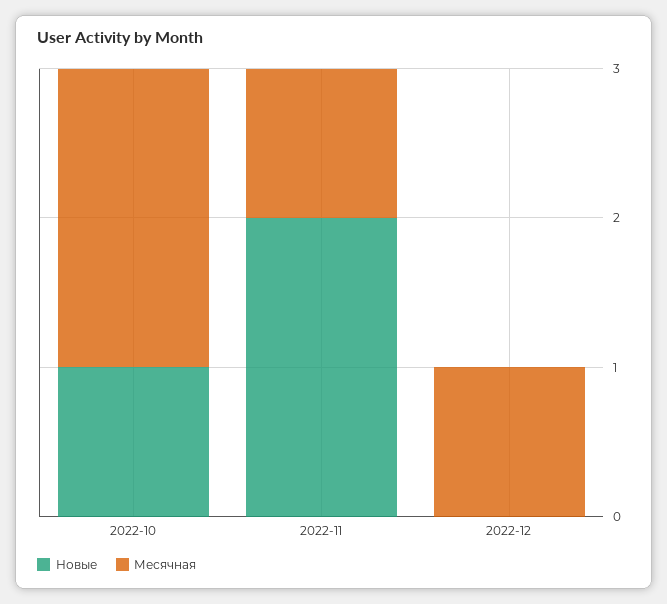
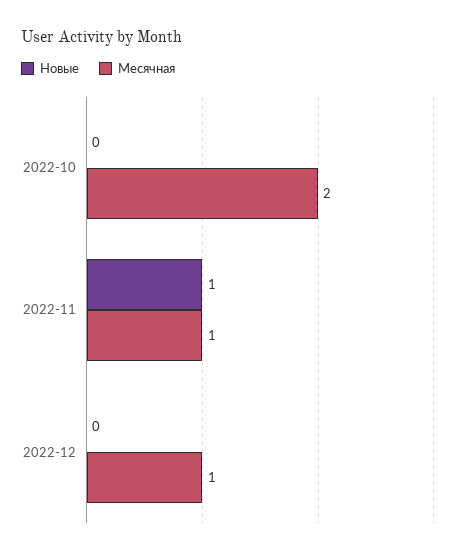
Новые, 2022-10: 1 -> 0
Новые, 2022-11: 2 -> 1

